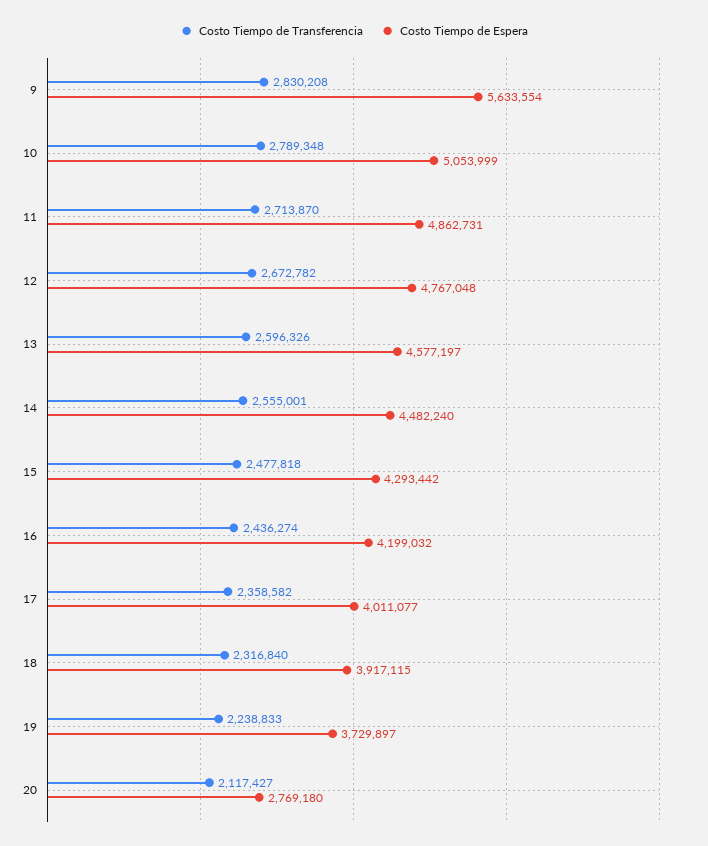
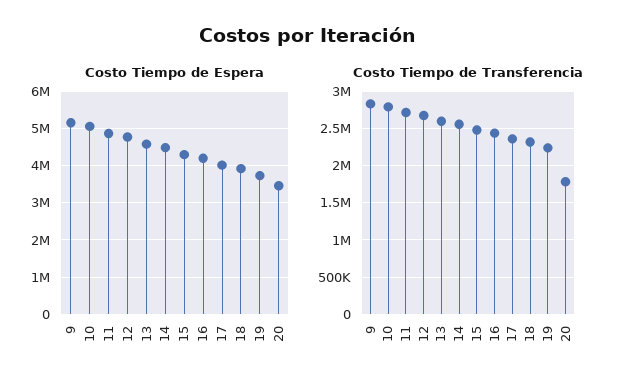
Costo Tiempo de Espera, 9: 5633554 -> 5200000
Costo Tiempo de Transferencia, 20: 2117427 -> 1800000
Costo Tiempo de Espera, 20: 2769180 -> 3400000

